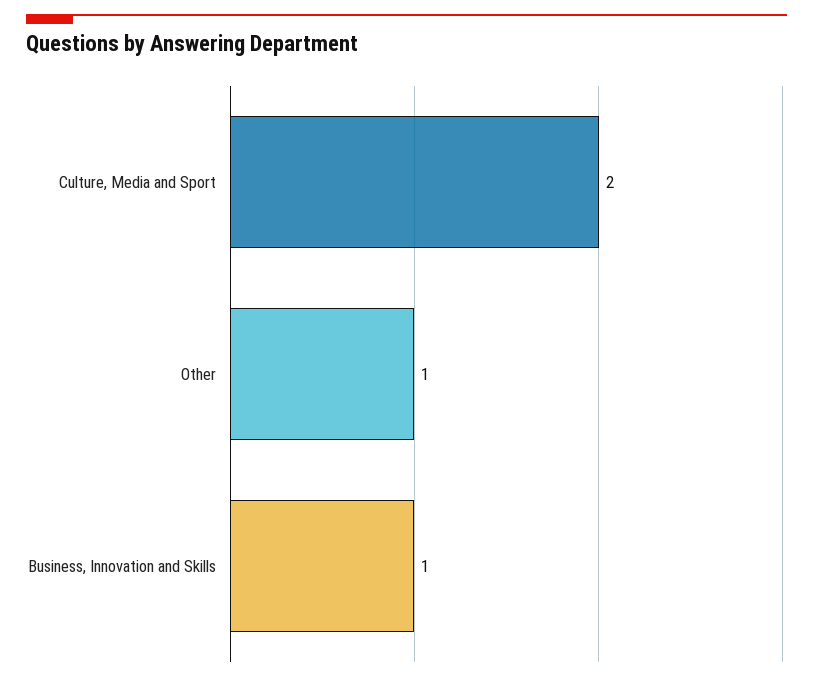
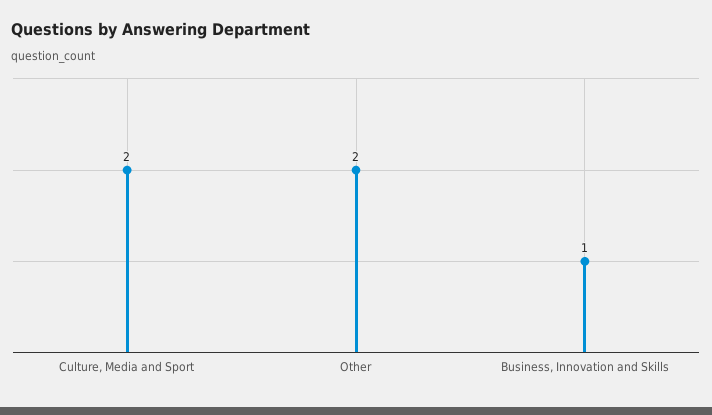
Other: 1 -> 2

